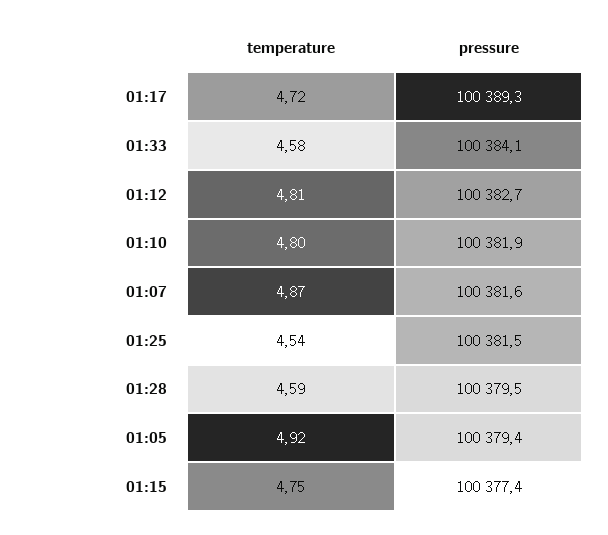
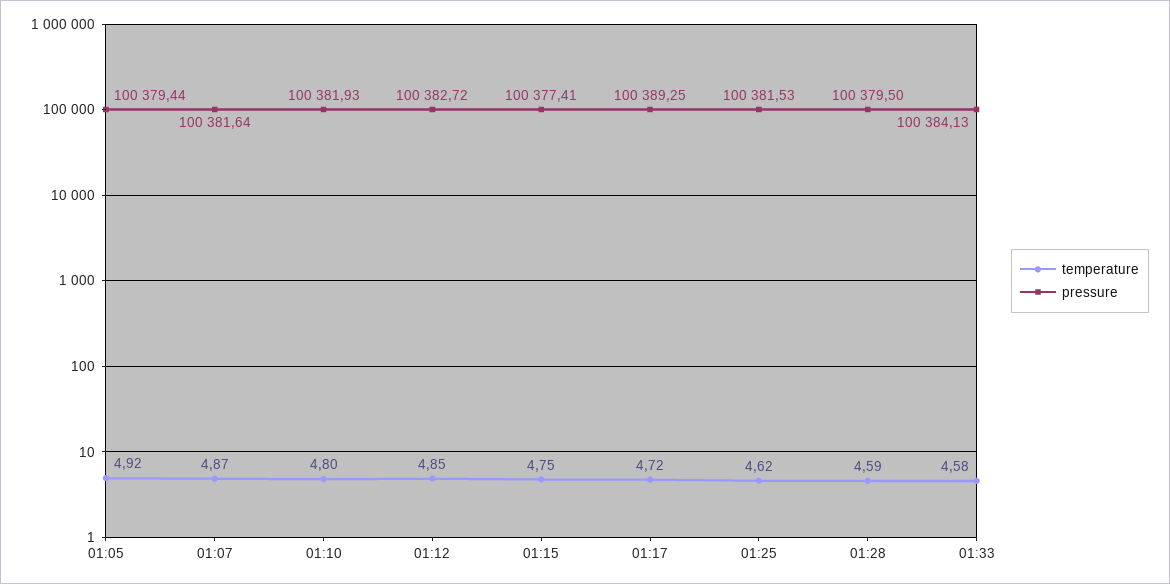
temperature, 01:12: 4.81 -> 4.85
temperature, 01:25: 4.54 -> 4.62

